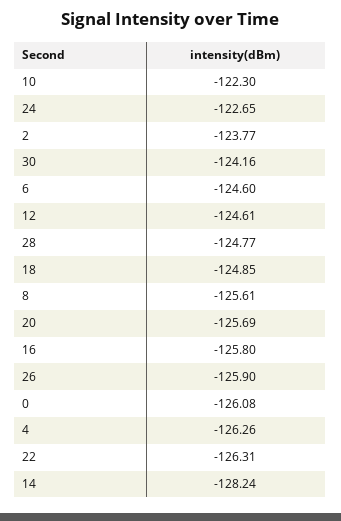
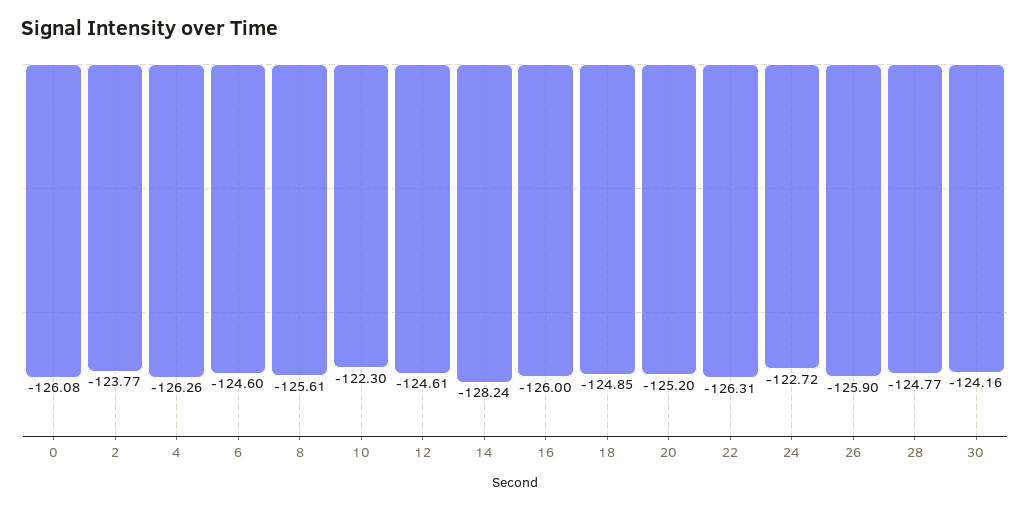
24: -122.65 -> -122.72
20: -125.69 -> -125.2
16: -125.8 -> -126

